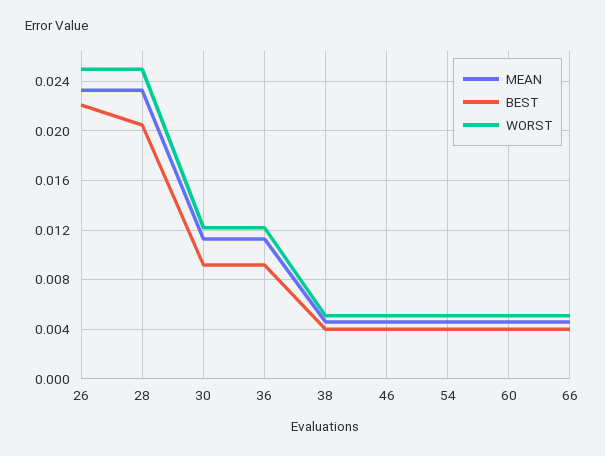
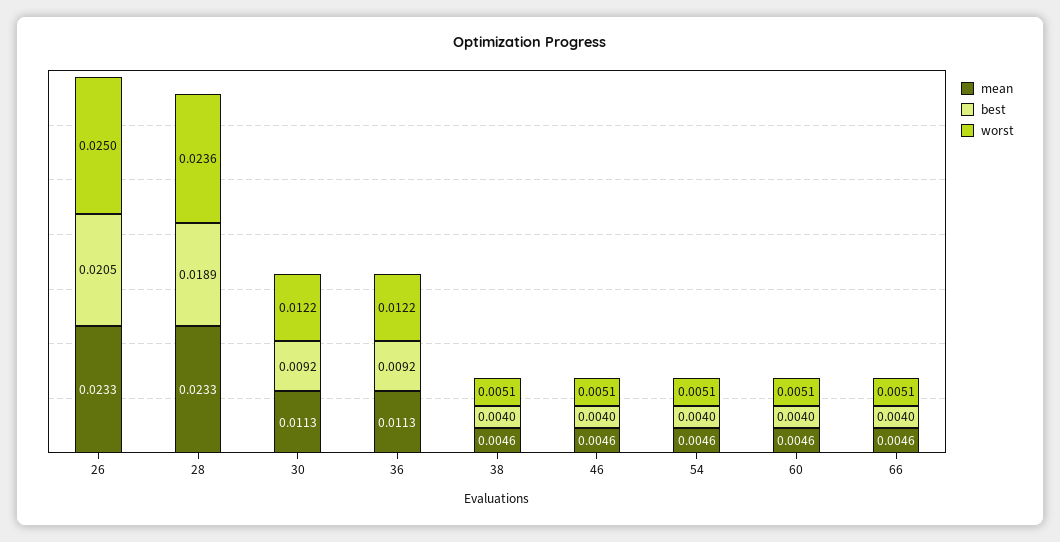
BEST, 26: 0.022 -> 0.0205
BEST, 28: 0.0205 -> 0.0189
WORST, 28: 0.025 -> 0.0236

